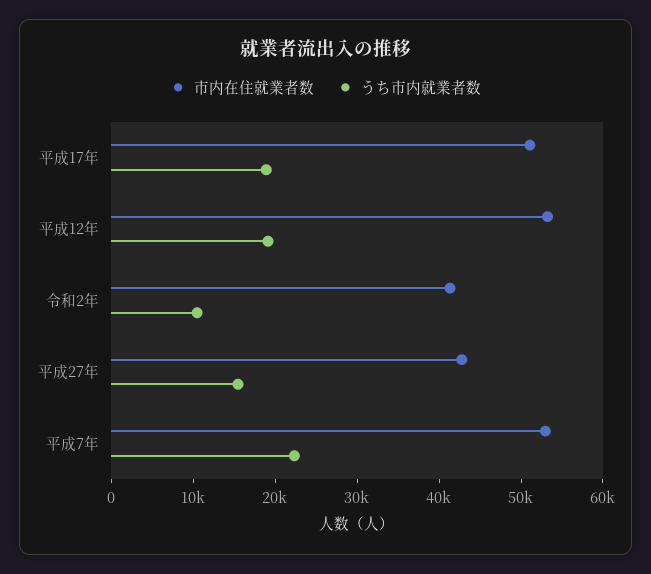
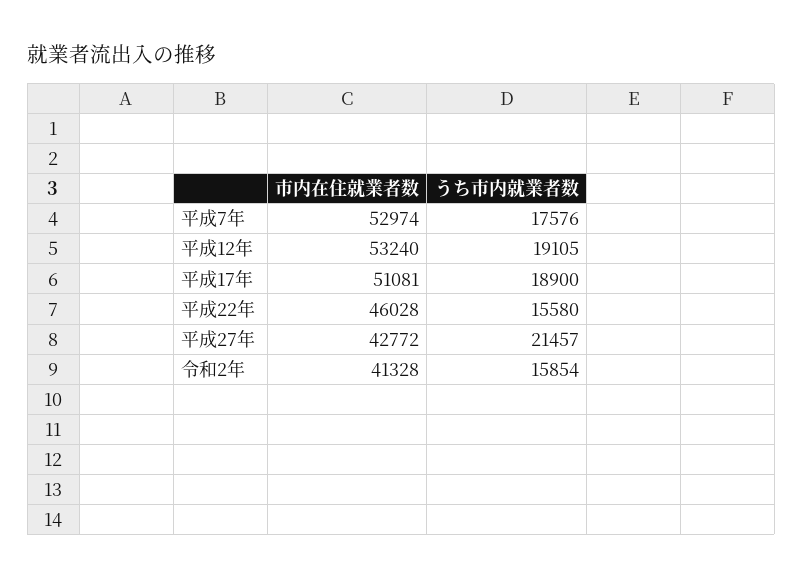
うち市内就業者数, 令和2年: 10000 -> 15854
うち市内就業者数, 平成27年: 16000 -> 21457
うち市内就業者数, 平成7年: 22000 -> 17576
市内在住就業者数, 平成22年: none -> 46028
うち市内就業者数, 平成22年: none -> 15580

